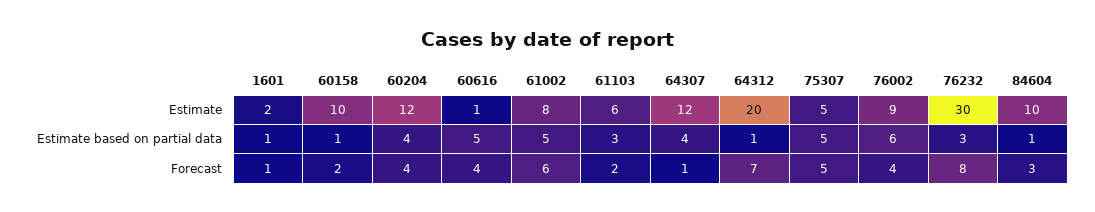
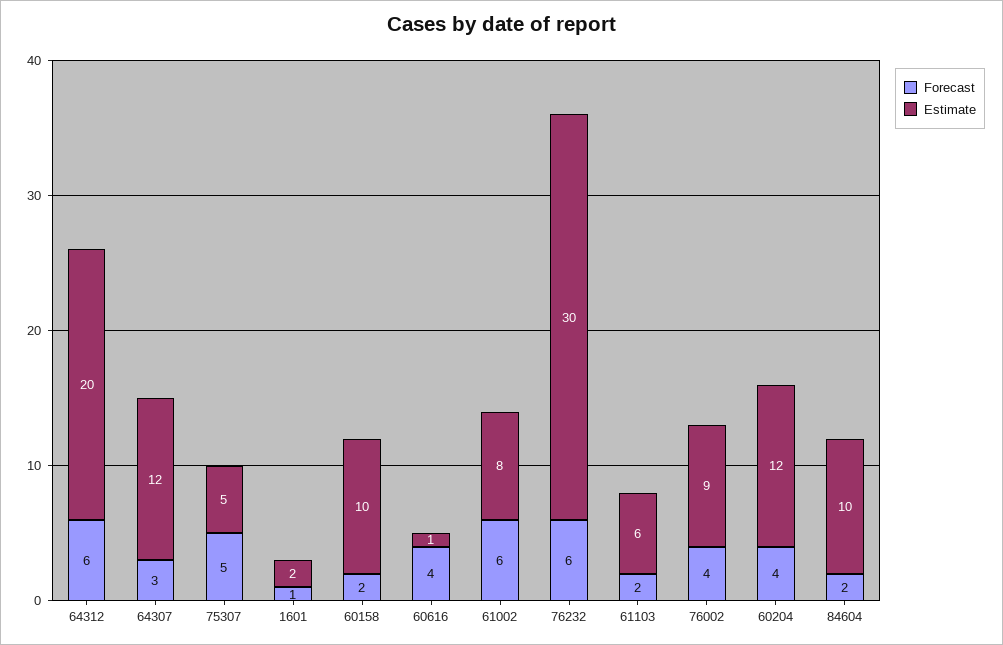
Estimate based on partial data, 1601: 1 -> none
Estimate based on partial data, 60158: 1 -> none
Estimate based on partial data, 60204: 4 -> none
Estimate based on partial data, 60616: 5 -> none
Estimate based on partial data, 61002: 5 -> none
Estimate based on partial data, 61103: 3 -> none
Estimate based on partial data, 64307: 4 -> none
Estimate based on partial data, 64312: 1 -> none
Estimate based on partial data, 75307: 5 -> none
Estimate based on partial data, 76002: 6 -> none
Estimate based on partial data, 76232: 3 -> none
Estimate based on partial data, 84604: 1 -> none
Forecast, 64307: 1 -> 3
Forecast, 64312: 7 -> 6
Forecast, 76232: 8 -> 6
Forecast, 84604: 3 -> 2

